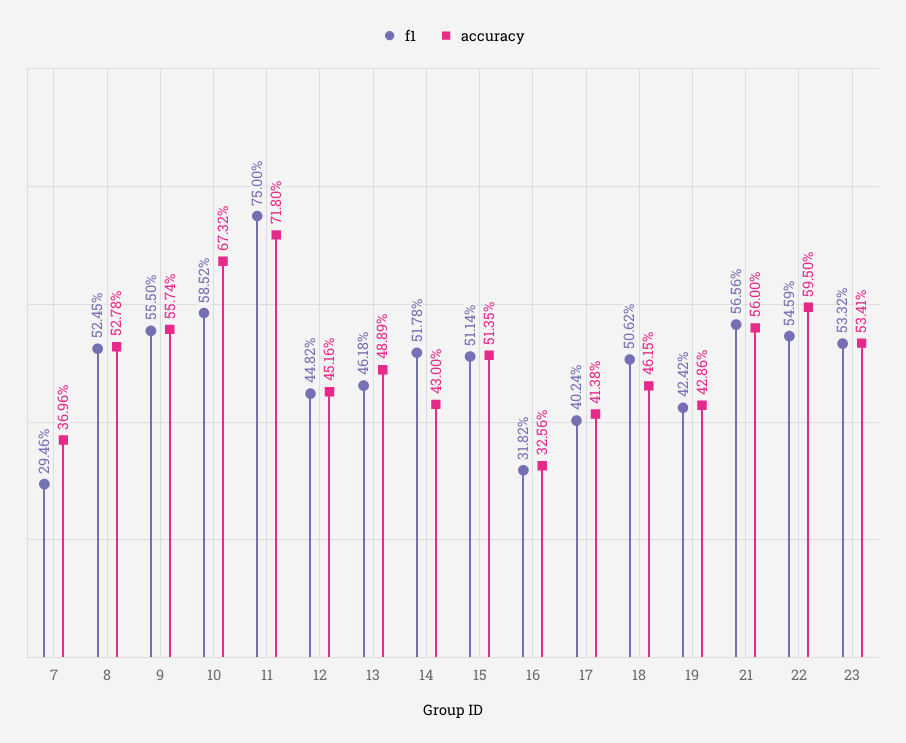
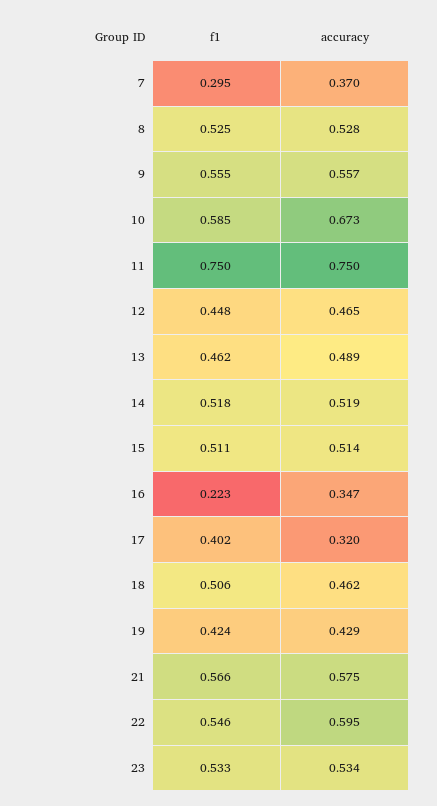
accuracy, 11: 0.718 -> 0.75
accuracy, 12: 0.4516 -> 0.465
accuracy, 14: 0.43 -> 0.519
f1, 16: 0.3182 -> 0.223
accuracy, 16: 0.3256 -> 0.347
accuracy, 17: 0.4138 -> 0.32
accuracy, 21: 0.56 -> 0.575

